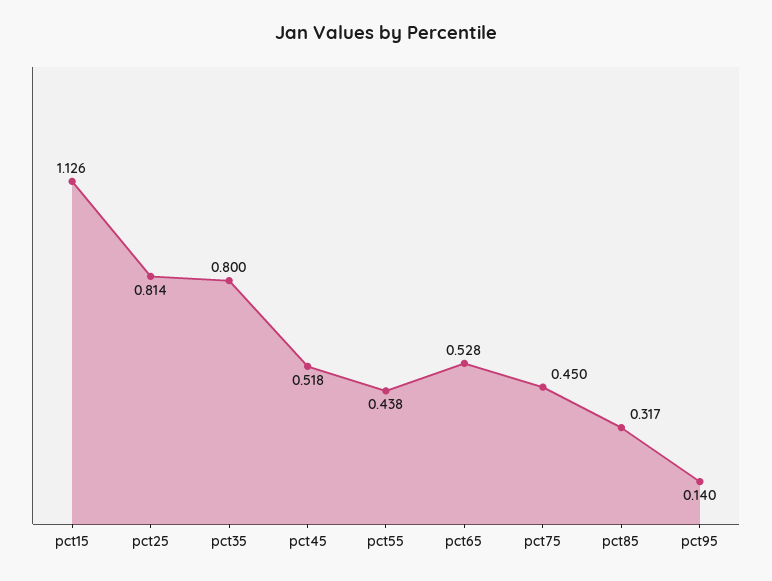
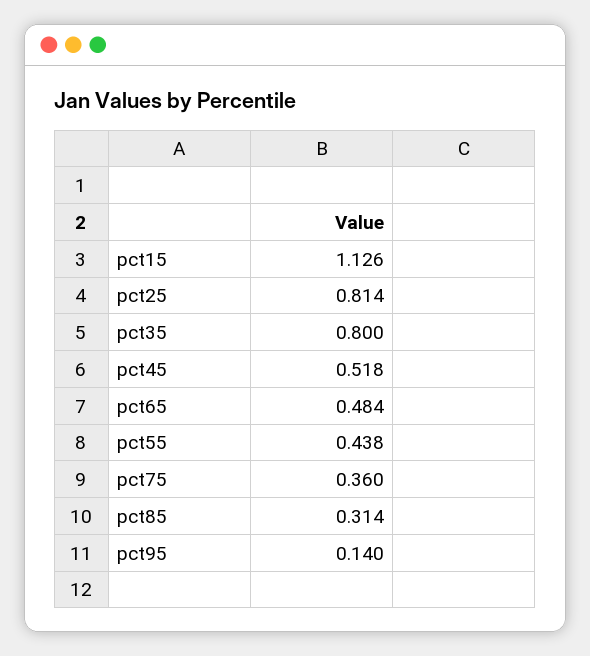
pct65: 0.528 -> 0.484
pct75: 0.45 -> 0.36
pct85: 0.317 -> 0.314

